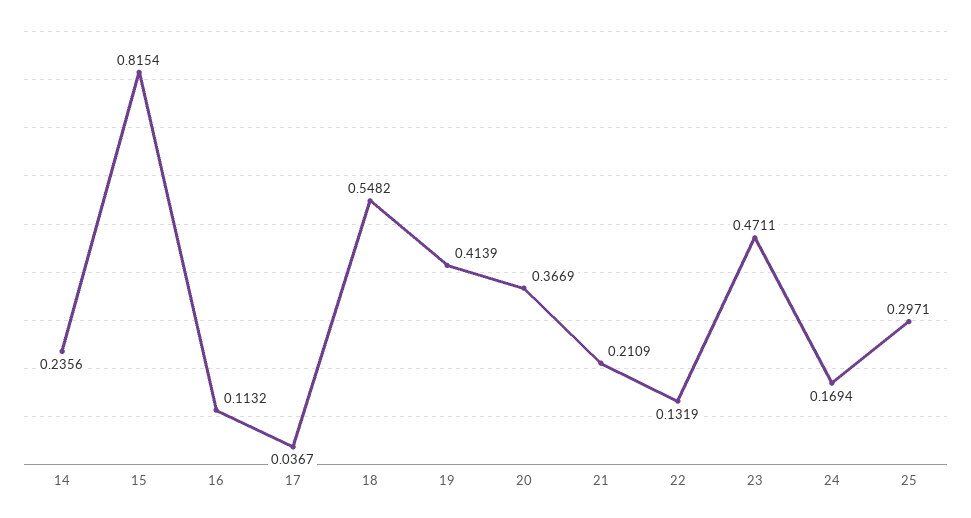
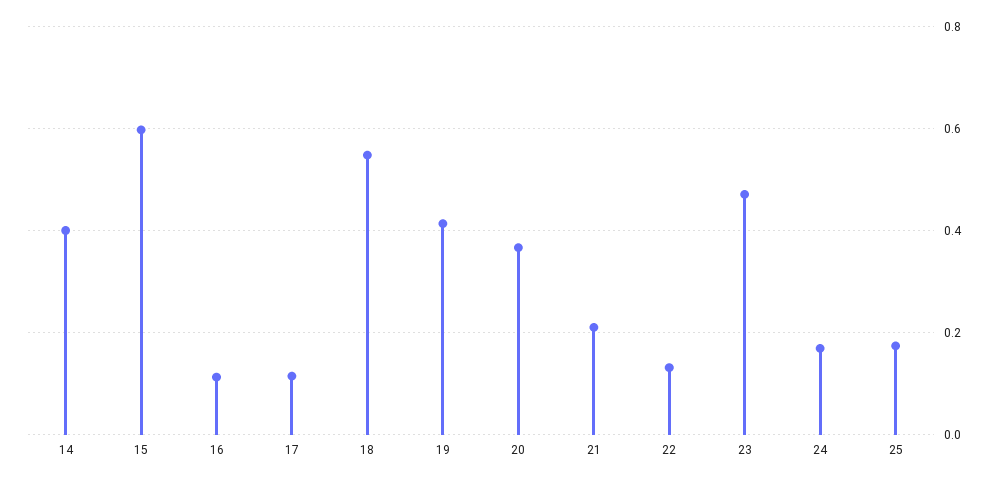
14: 0.2356 -> 0.4
15: 0.8154 -> 0.6
17: 0.0367 -> 0.12
25: 0.2971 -> 0.18

